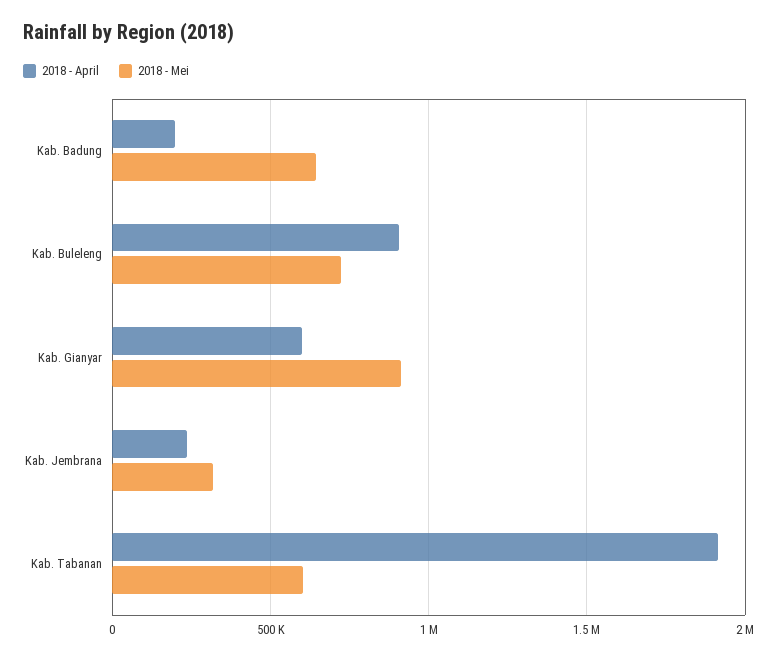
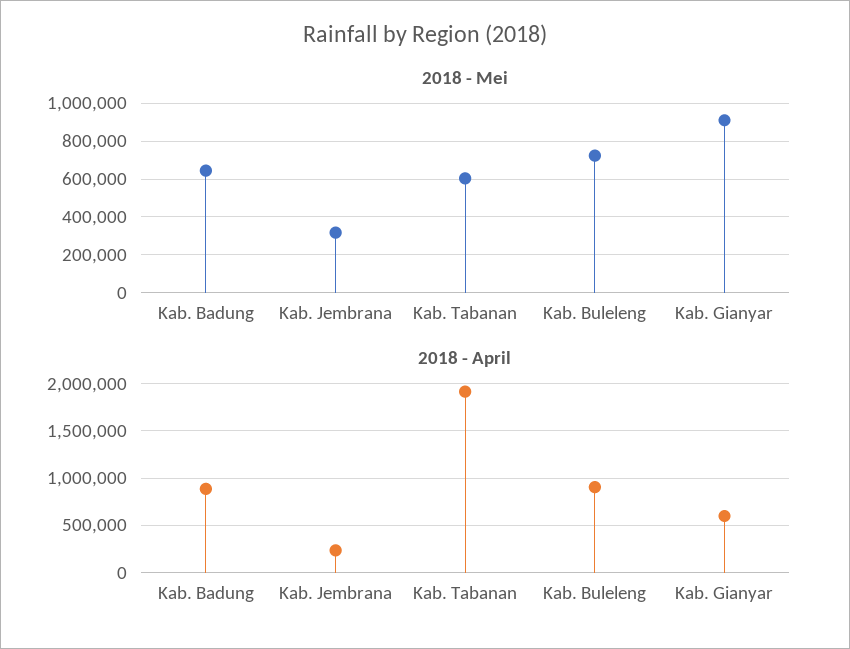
2018 - April, Kab. Badung: 200000 -> 900000

